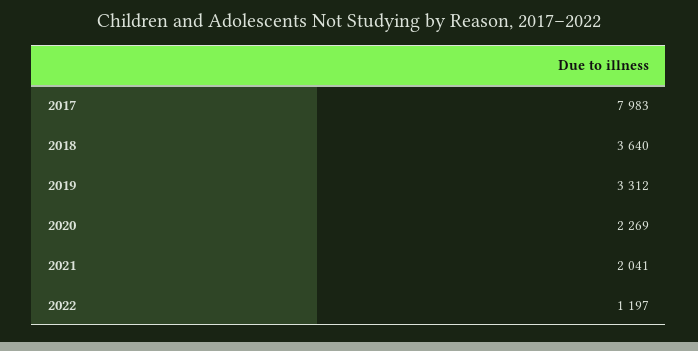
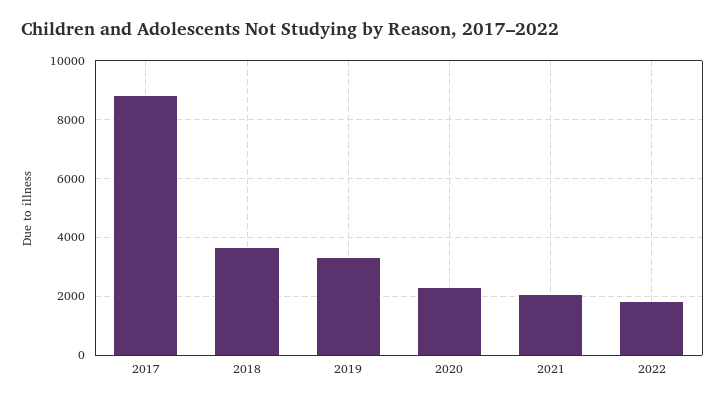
2017: 7983 -> 8750
2022: 1197 -> 1750

